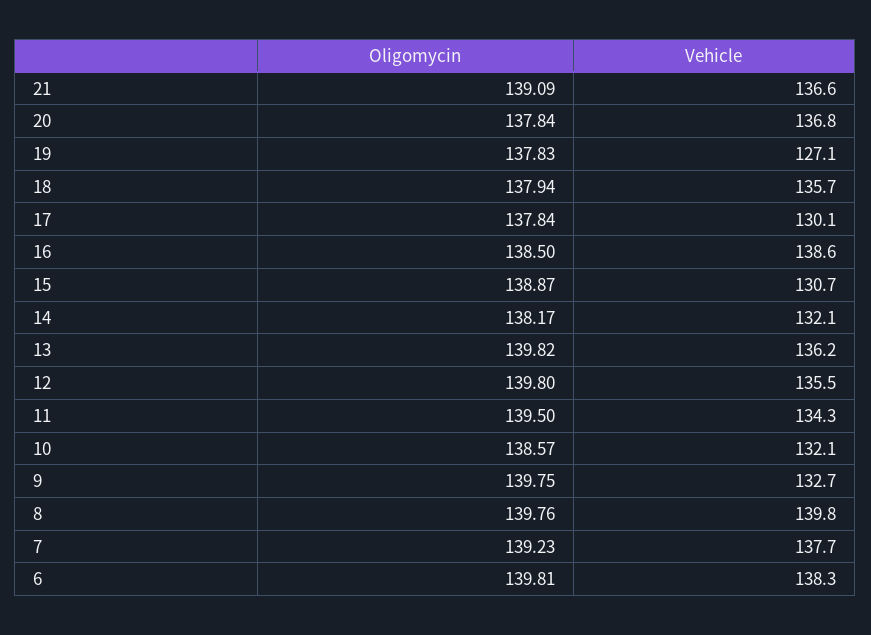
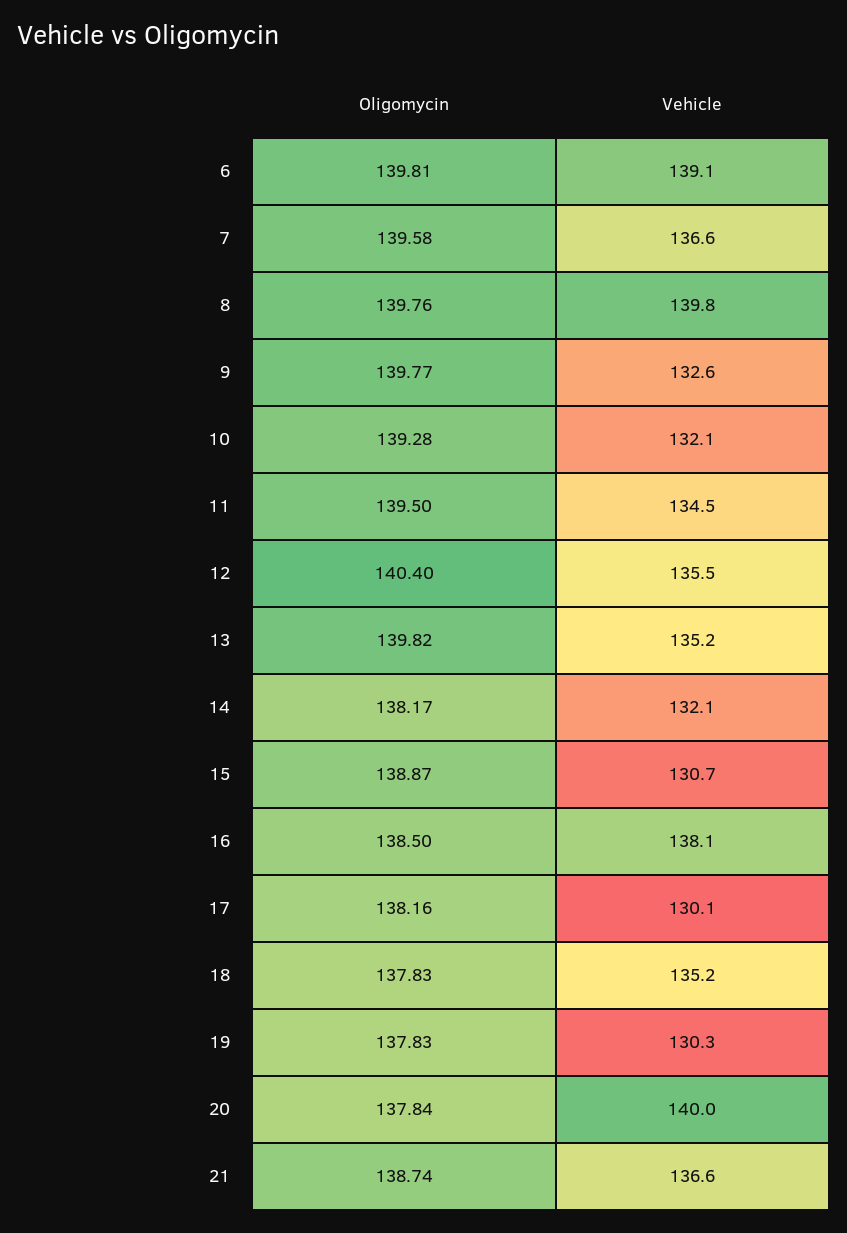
Oligomycin, 21: 139.09 -> 138.74
Vehicle, 20: 136.8 -> 140
Vehicle, 19: 127.1 -> 130.3
Oligomycin, 18: 137.94 -> 137.83
Vehicle, 18: 135.7 -> 135.2
Oligomycin, 17: 137.84 -> 138.16
Vehicle, 16: 138.6 -> 138.1
Vehicle, 13: 136.2 -> 135.2
Oligomycin, 12: 139.8 -> 140.4
Vehicle, 11: 134.3 -> 134.5
Oligomycin, 10: 138.57 -> 139.28
Oligomycin, 9: 139.75 -> 139.77
Vehicle, 9: 132.7 -> 132.6
Oligomycin, 7: 139.23 -> 139.58
Vehicle, 7: 137.7 -> 136.6
Vehicle, 6: 138.3 -> 139.1

